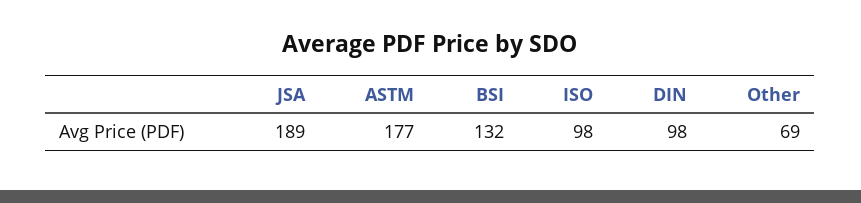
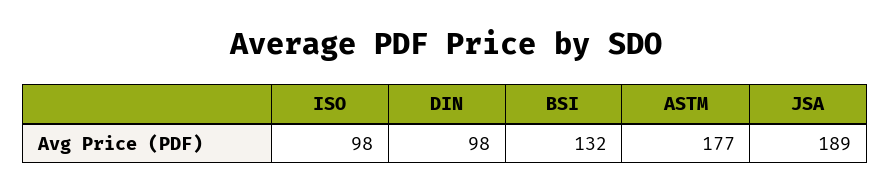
Other: 69 -> none

